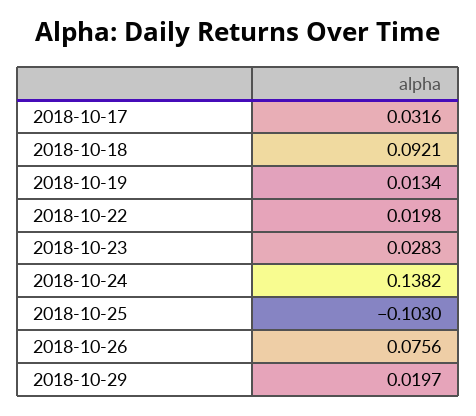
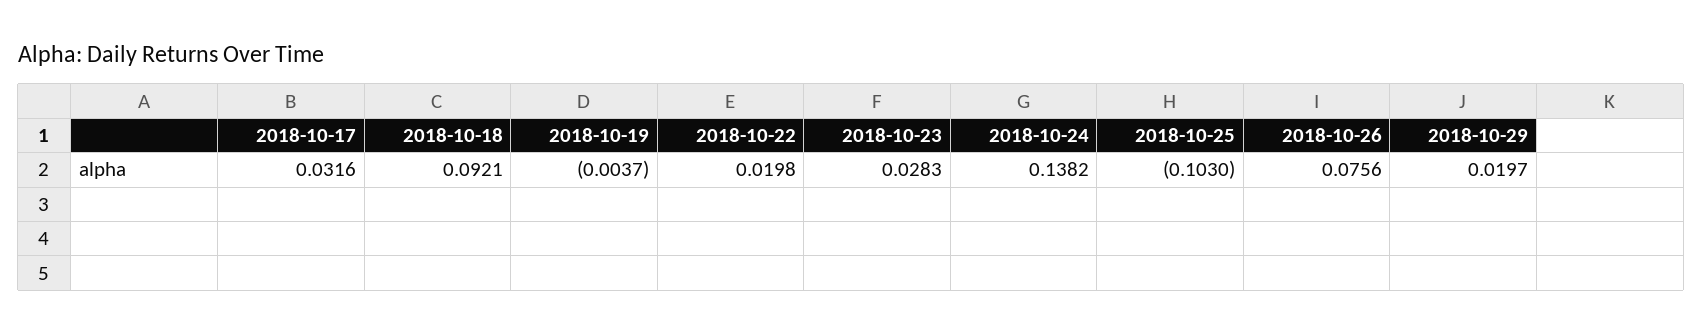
2018-10-19: 0.0134 -> -0.0037

